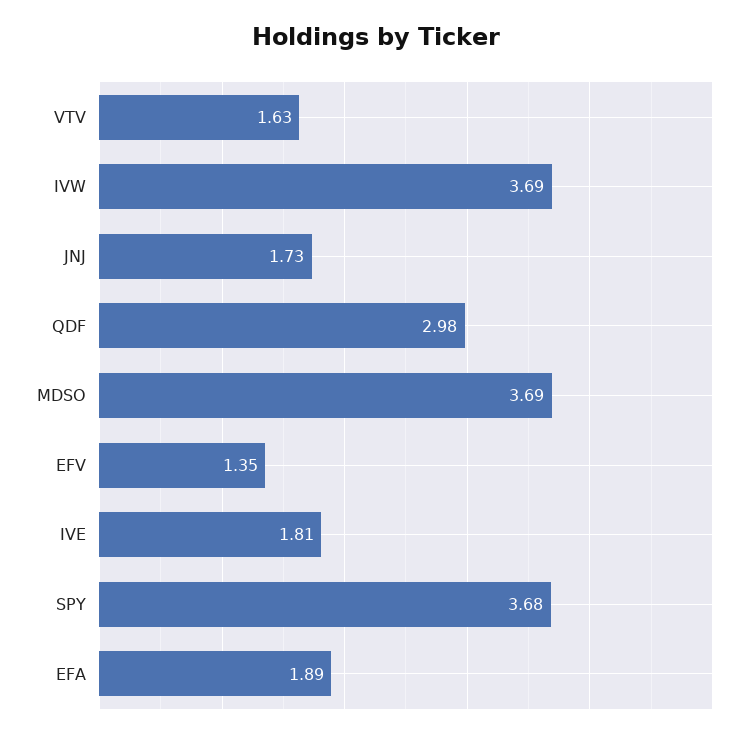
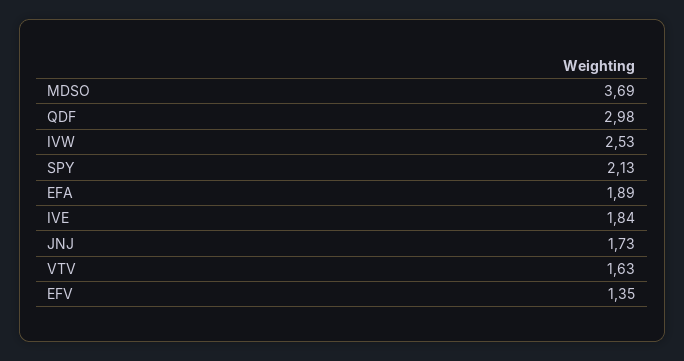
IVW: 3.69 -> 2.53
IVE: 1.81 -> 1.84
SPY: 3.68 -> 2.13

